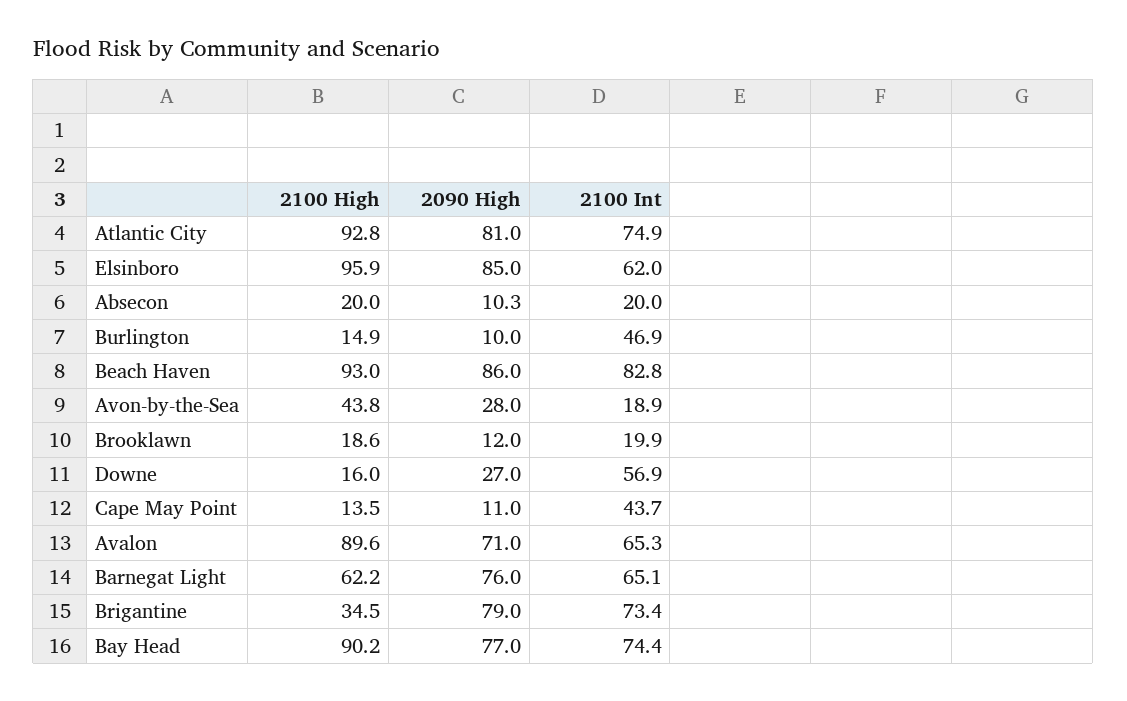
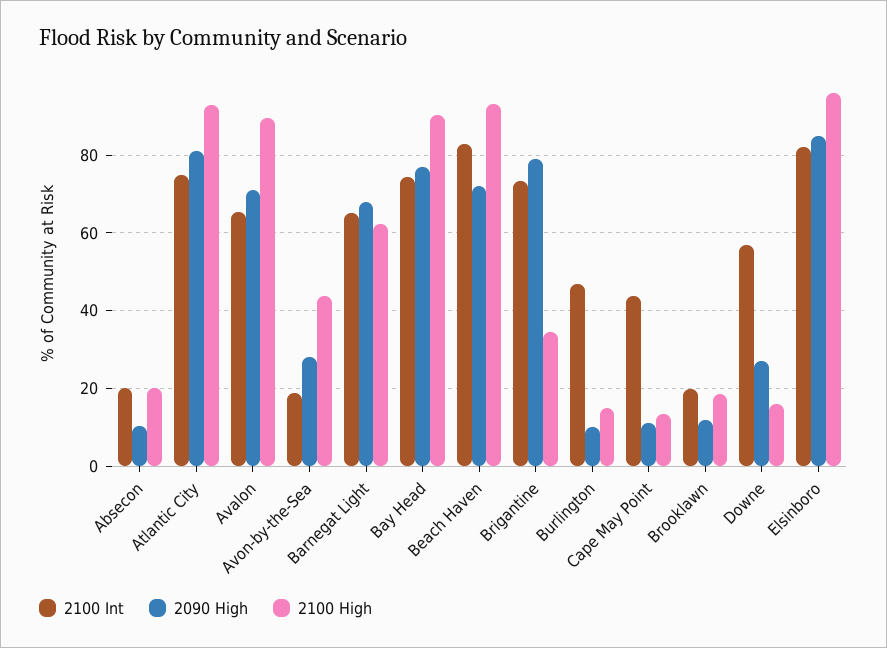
2100 Int, Elsinboro: 62 -> 82
2090 High, Beach Haven: 86 -> 72
2090 High, Barnegat Light: 76 -> 68

